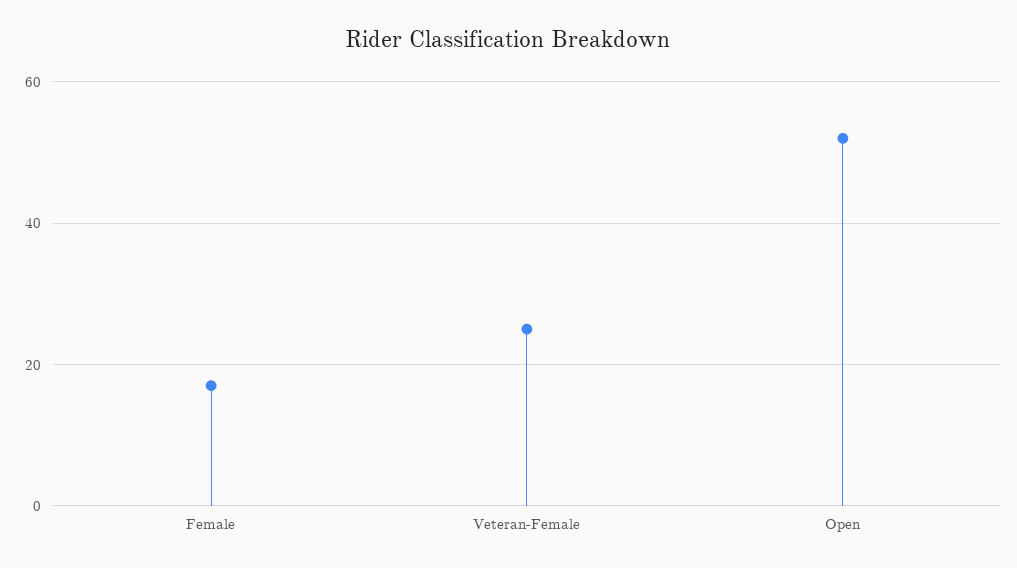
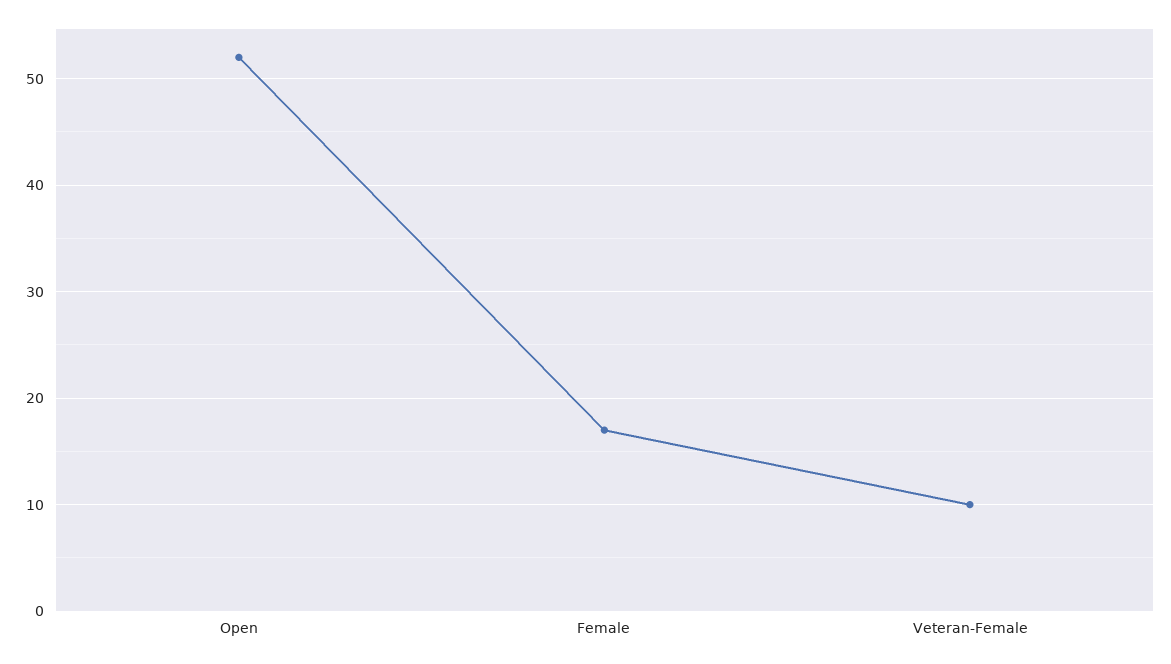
Veteran-Female: 25 -> 10

